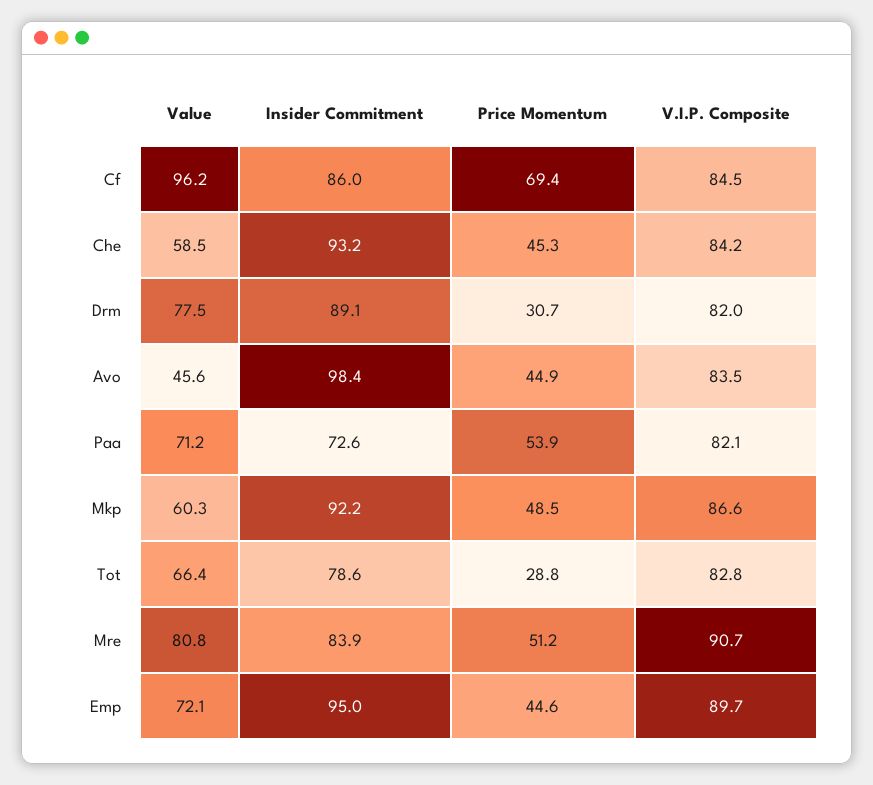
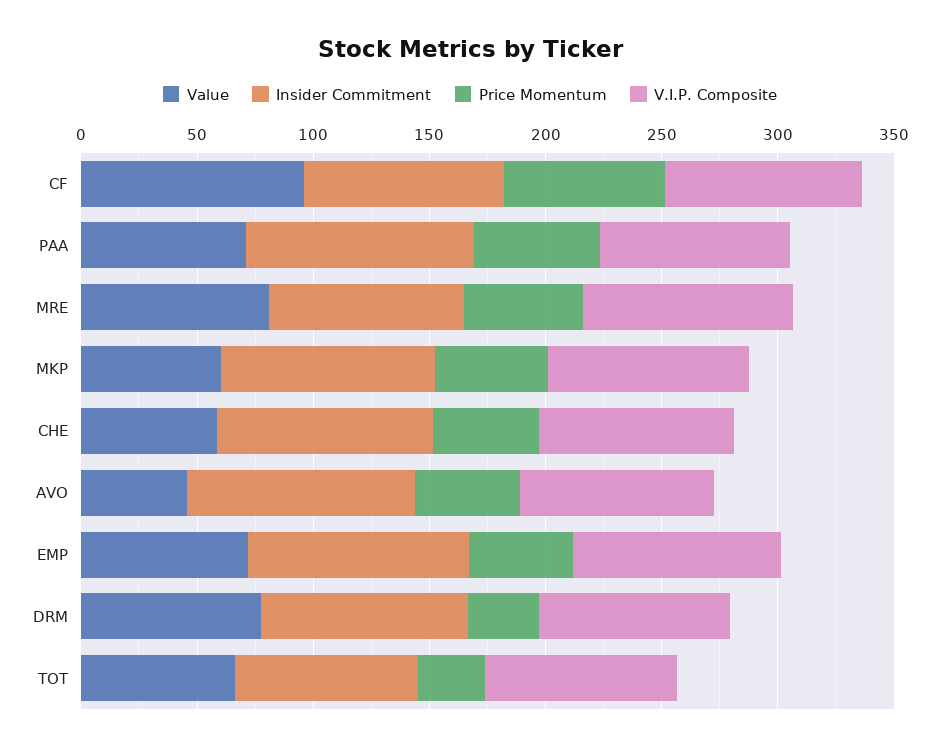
Insider Commitment, Paa: 72.6 -> 100

